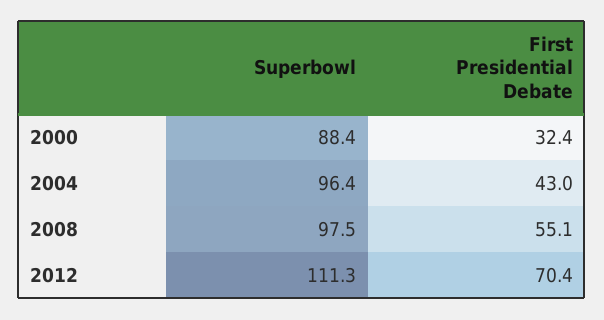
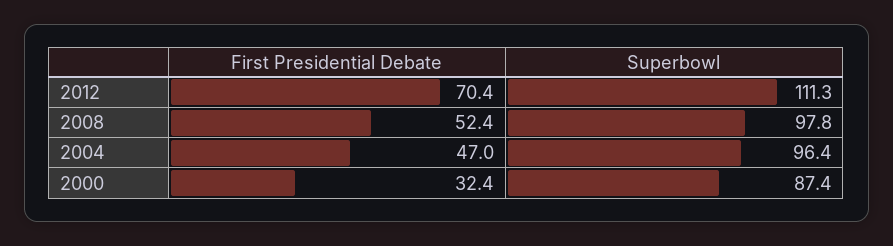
Superbowl, 2000: 88.4 -> 87.4
First Presidential Debate, 2004: 43 -> 47
Superbowl, 2008: 97.5 -> 97.8
First Presidential Debate, 2008: 55.1 -> 52.4

